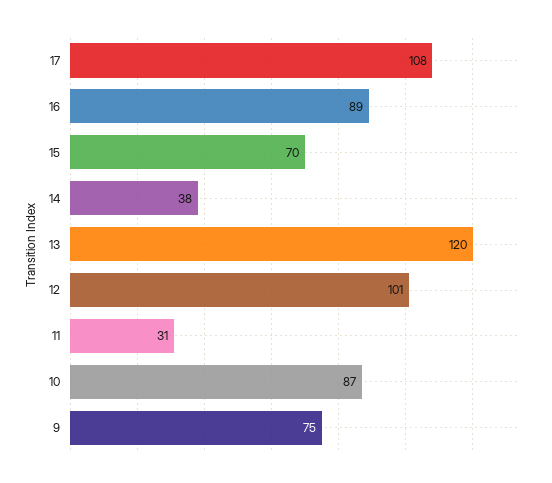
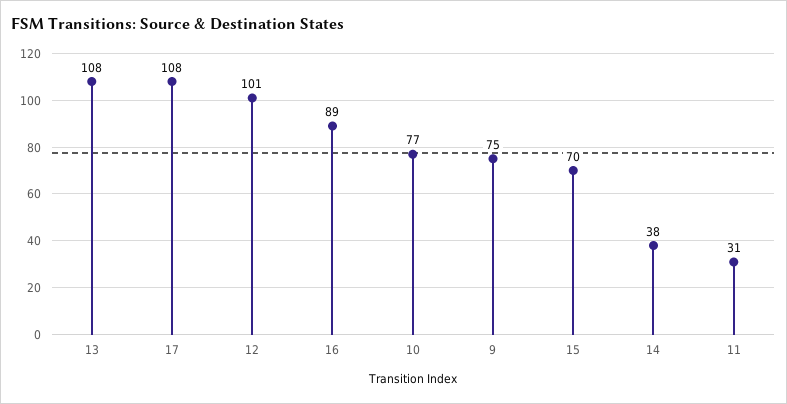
13: 120 -> 108
10: 87 -> 77

